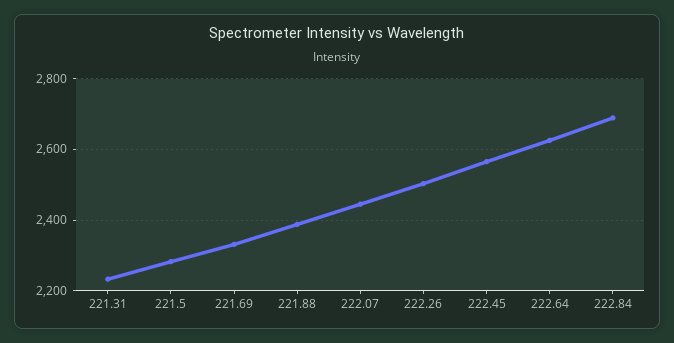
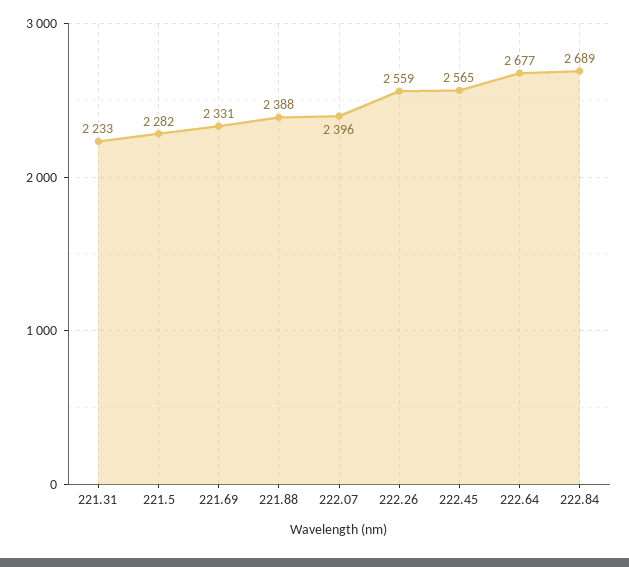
222.07: 2440 -> 2396
222.26: 2500 -> 2559
222.64: 2620 -> 2677

